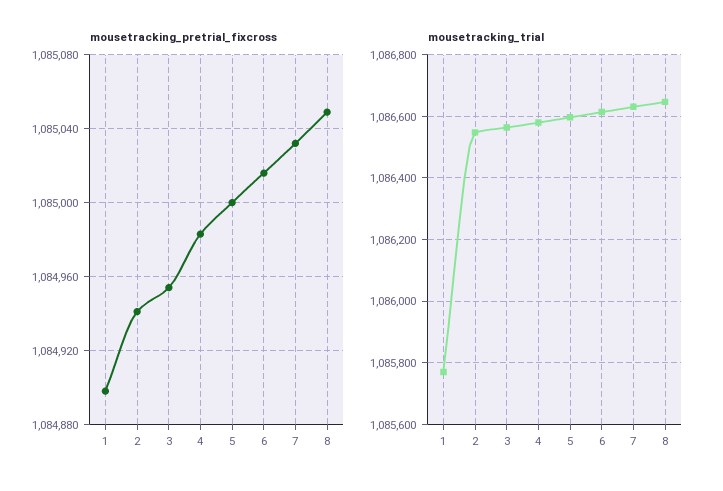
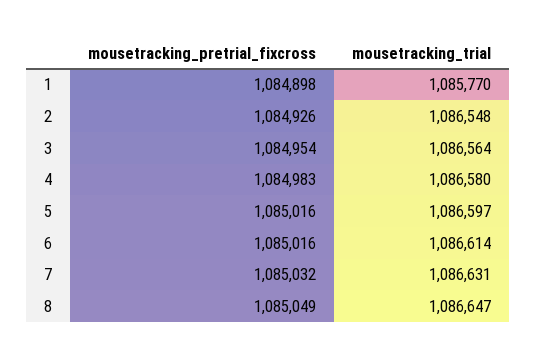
mousetracking_pretrial_fixcross, 2: 1084940 -> 1084926
mousetracking_pretrial_fixcross, 5: 1085000 -> 1085016

